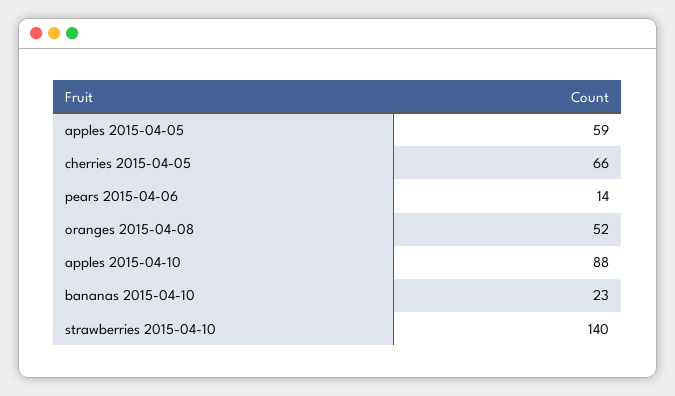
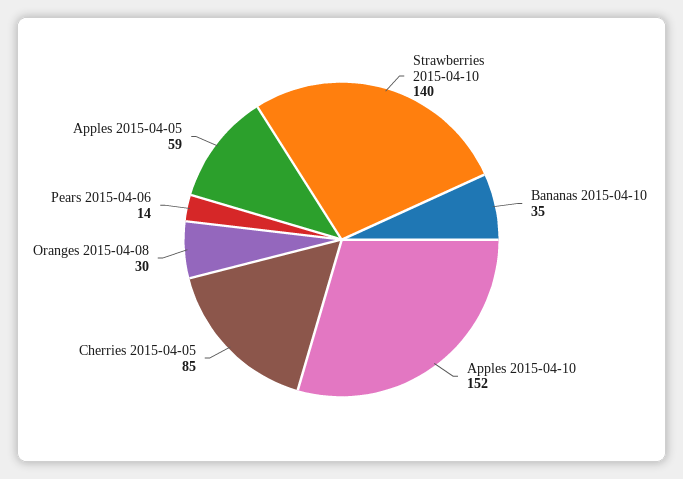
cherries 2015-04-05: 66 -> 85
oranges 2015-04-08: 52 -> 30
apples 2015-04-10: 88 -> 152
bananas 2015-04-10: 23 -> 35

